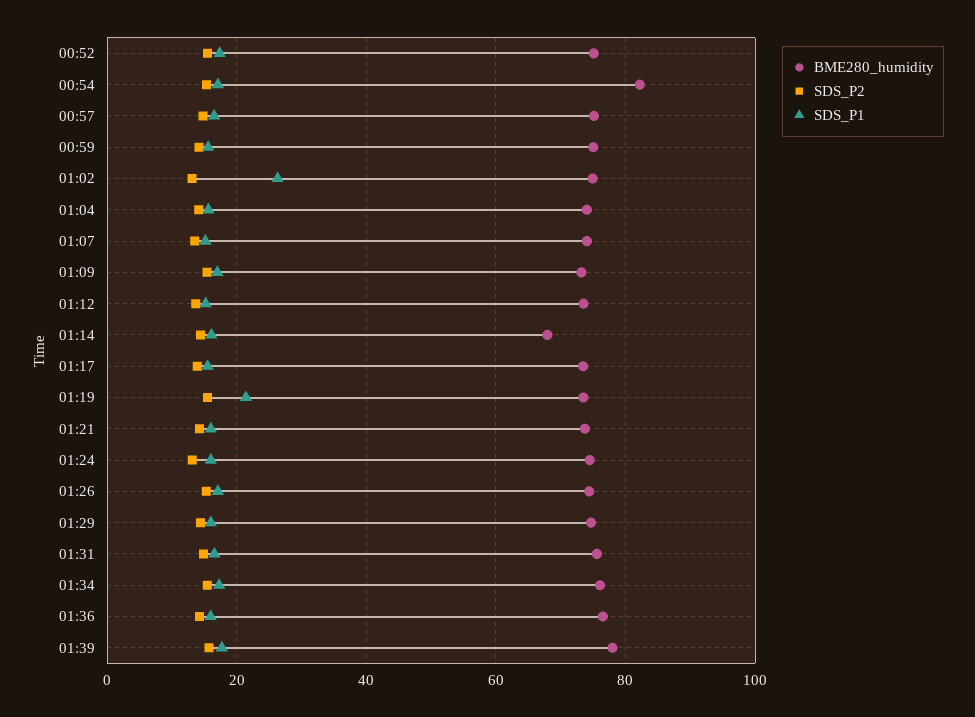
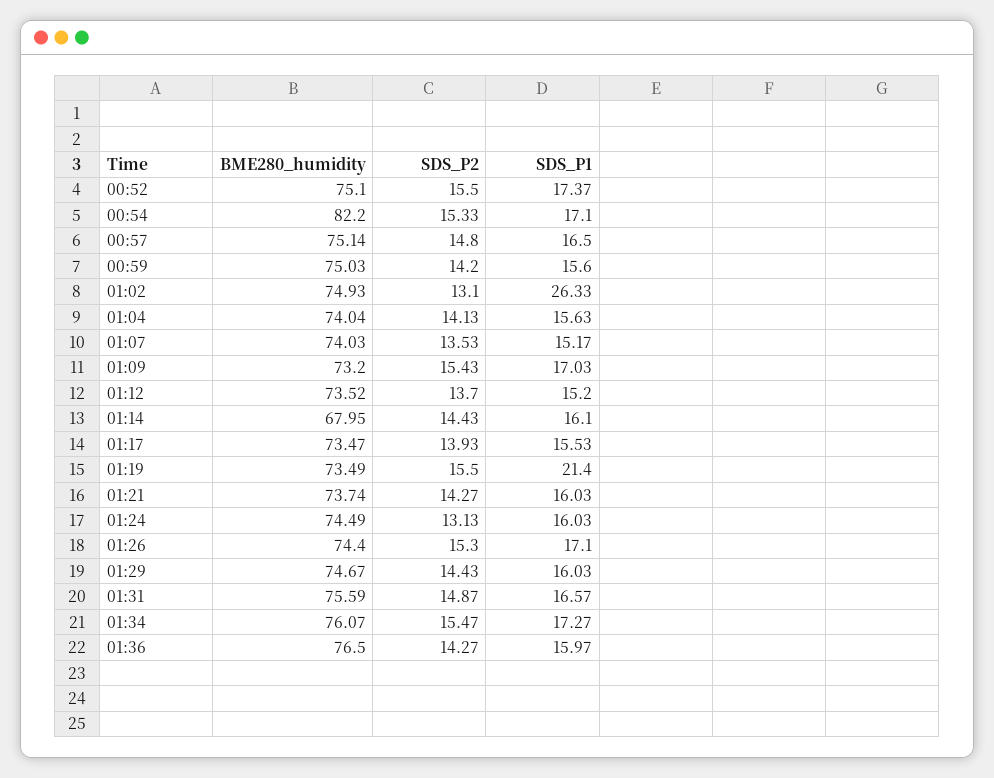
BME280_humidity, 01:39: 78 -> none
SDS_P2, 01:39: 16 -> none
SDS_P1, 01:39: 18 -> none

